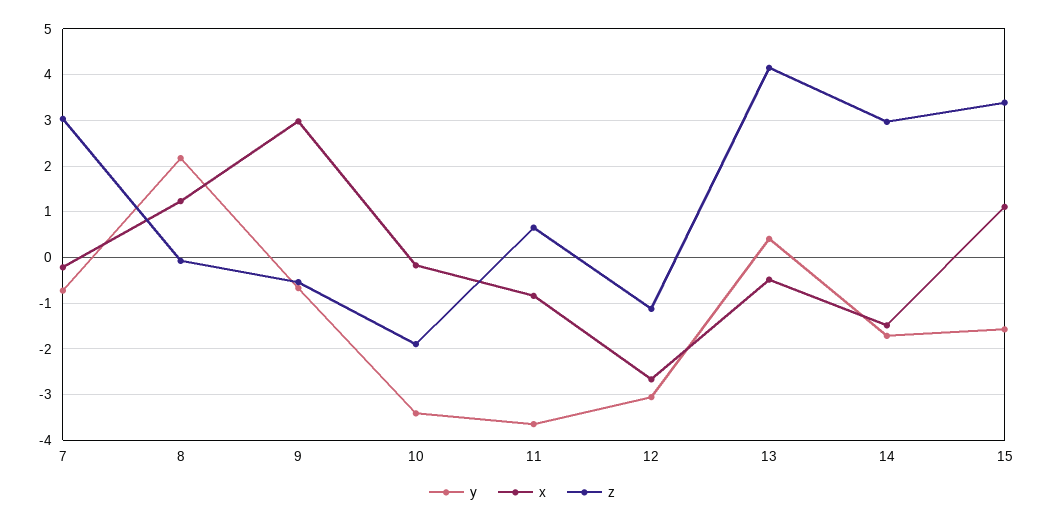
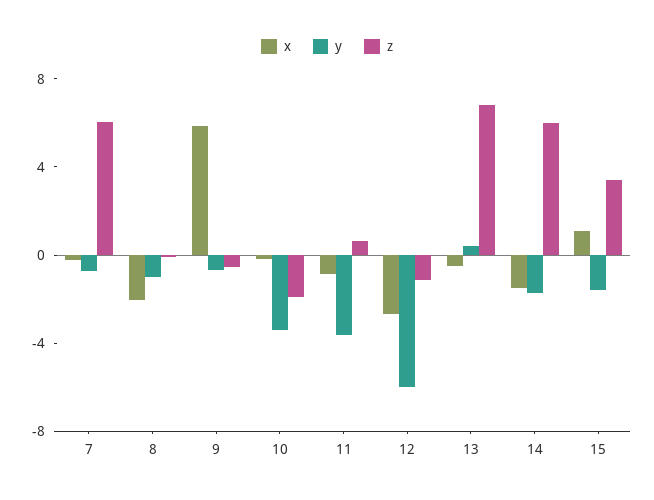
z, 7: 3 -> 6
y, 8: 2.2 -> -1
x, 8: 1.2 -> -2
x, 9: 3 -> 6
y, 12: -3 -> -6
z, 13: 4.2 -> 7
z, 14: 3 -> 6

